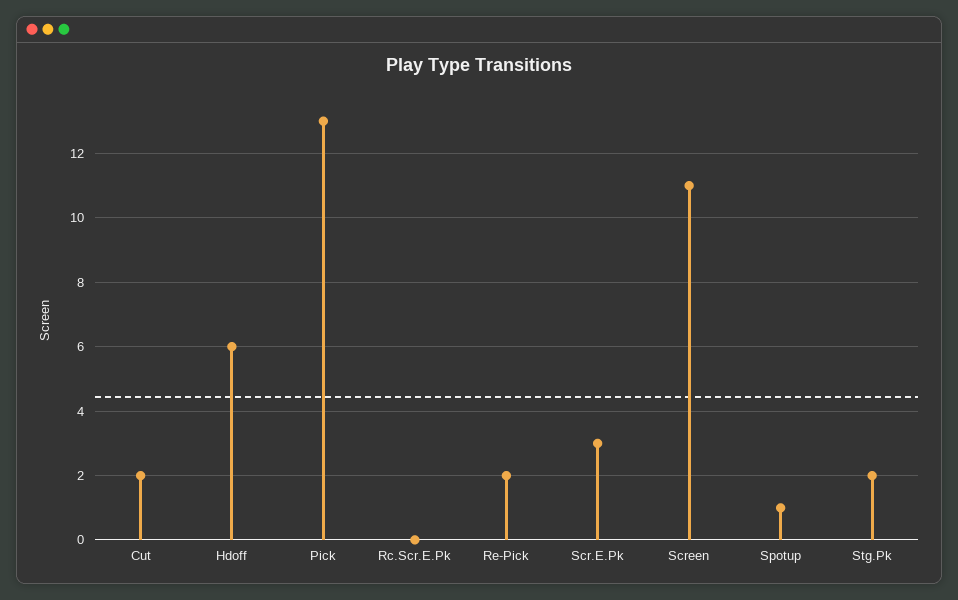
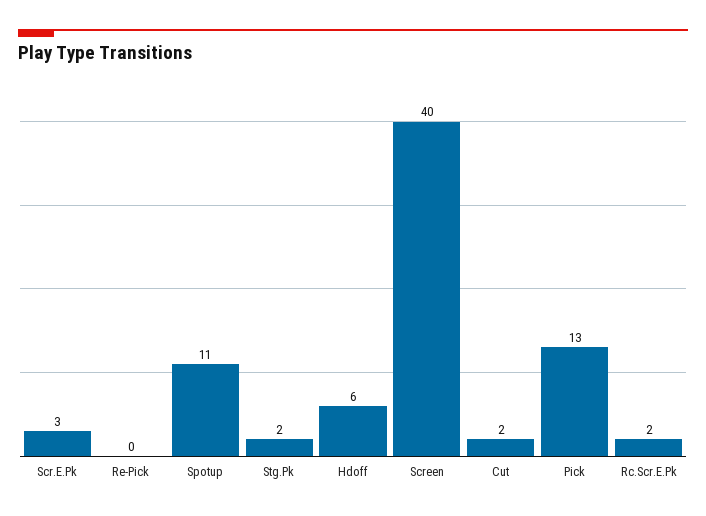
Rc.Scr.E.Pk: 0 -> 2
Re-Pick: 2 -> 0
Screen: 11 -> 40
Spotup: 1 -> 11

